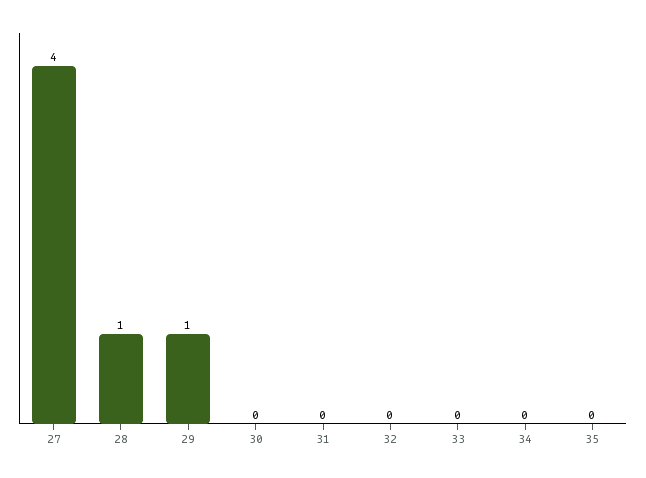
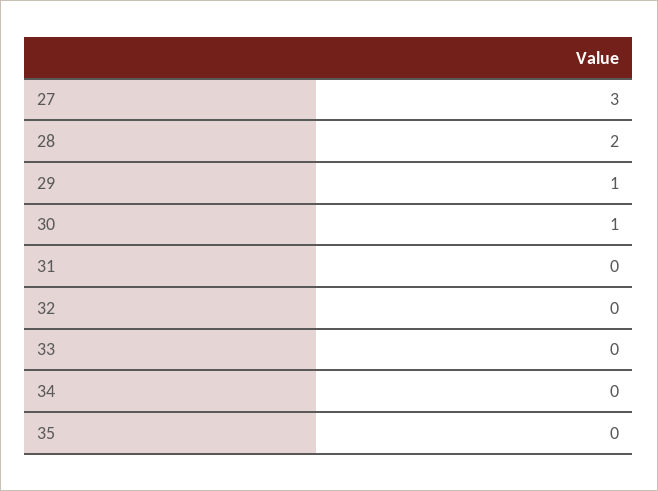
27: 4 -> 3
28: 1 -> 2
30: 0 -> 1

